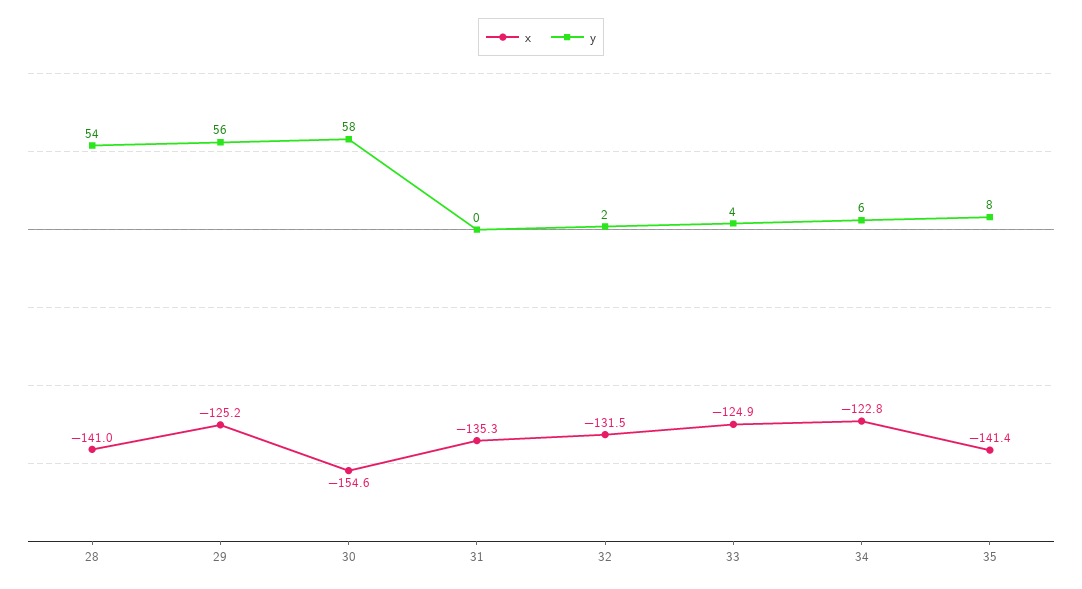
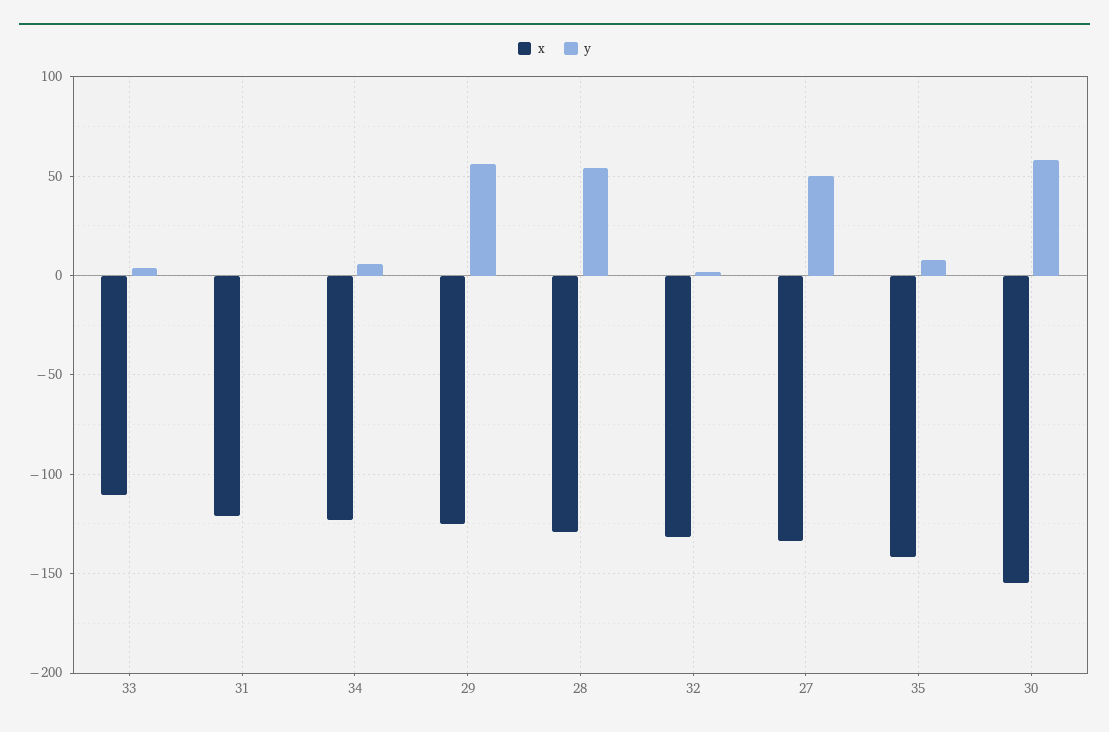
x, 28: -141 -> -130
x, 31: -135.3 -> -120
x, 33: -124.9 -> -110
x, 27: none -> -135
y, 27: none -> 50

